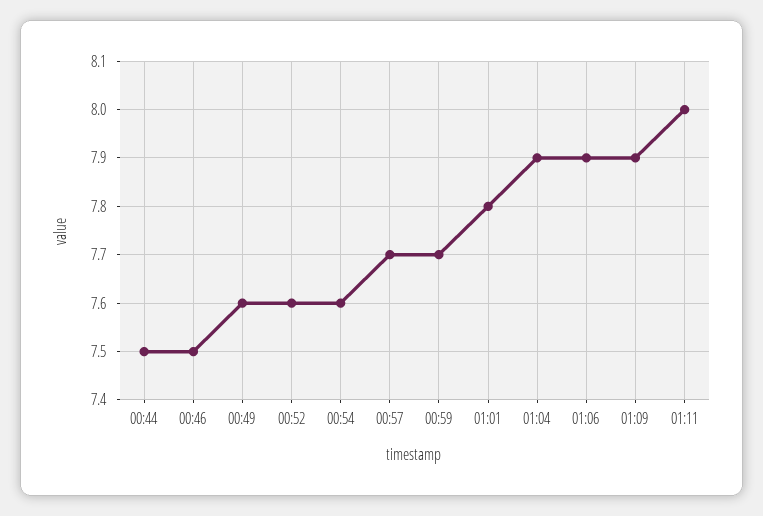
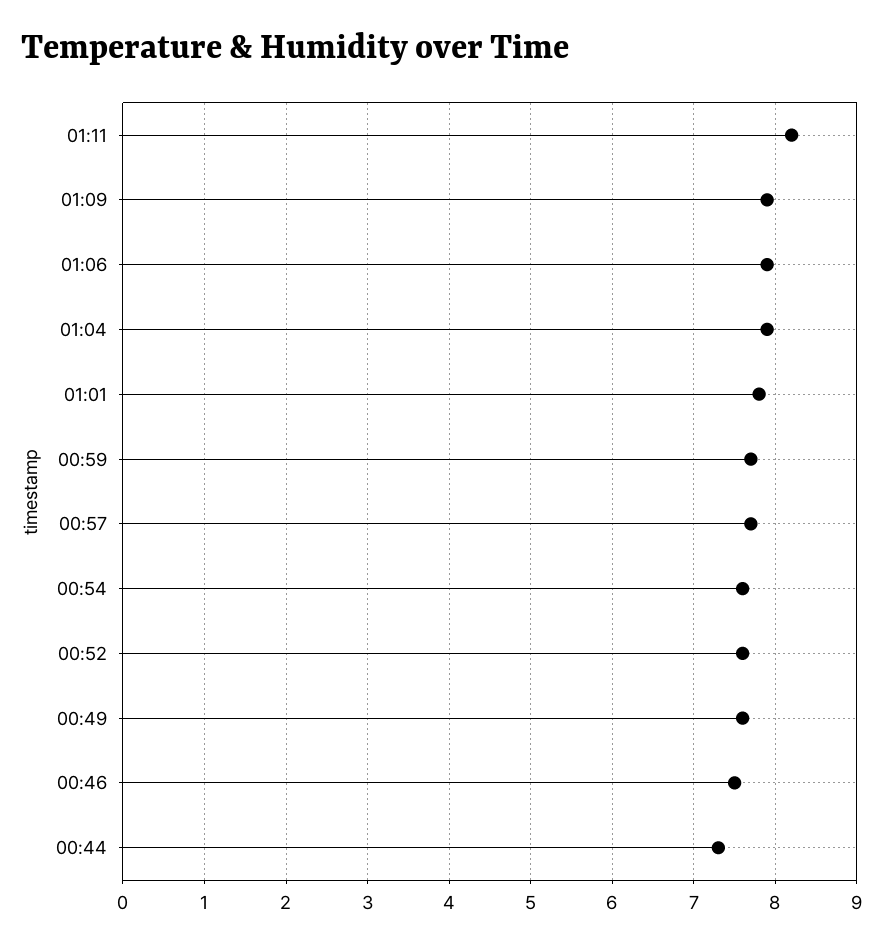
00:44: 7.5 -> 7.3
01:11: 8 -> 8.2

